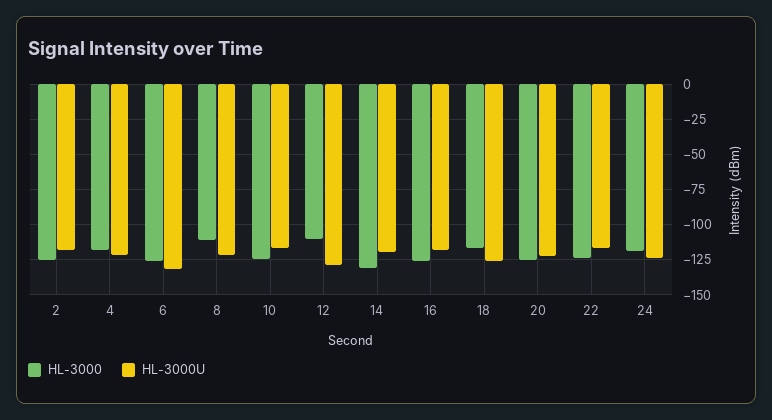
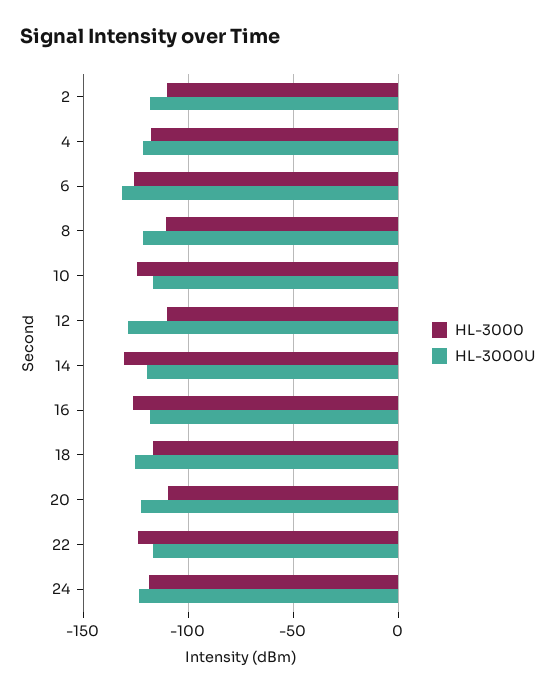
HL-3000, 2: -125 -> -110
HL-3000, 20: -125 -> -110

